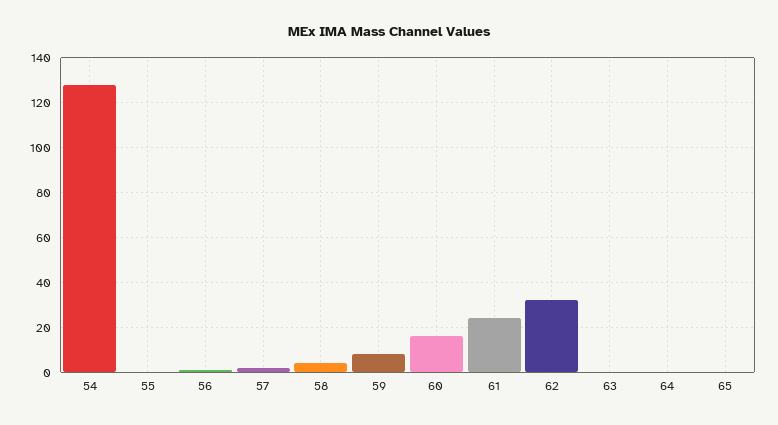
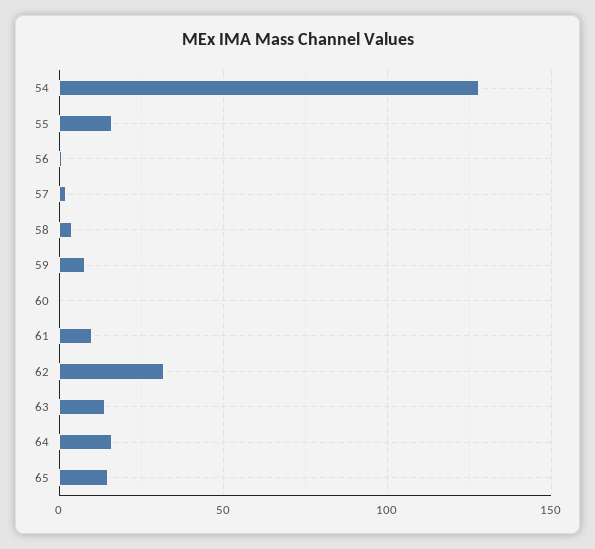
55: 0 -> 15
60: 15 -> 0
61: 25 -> 10
63: 0 -> 15
64: 0 -> 15
65: 0 -> 15

